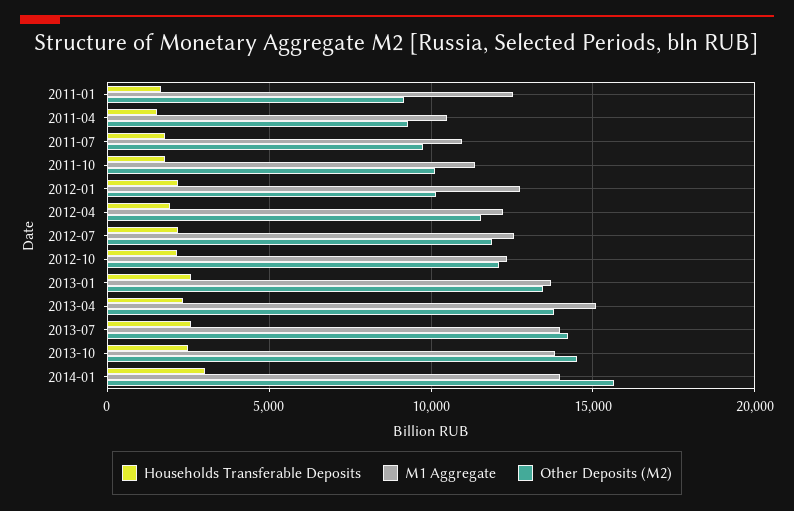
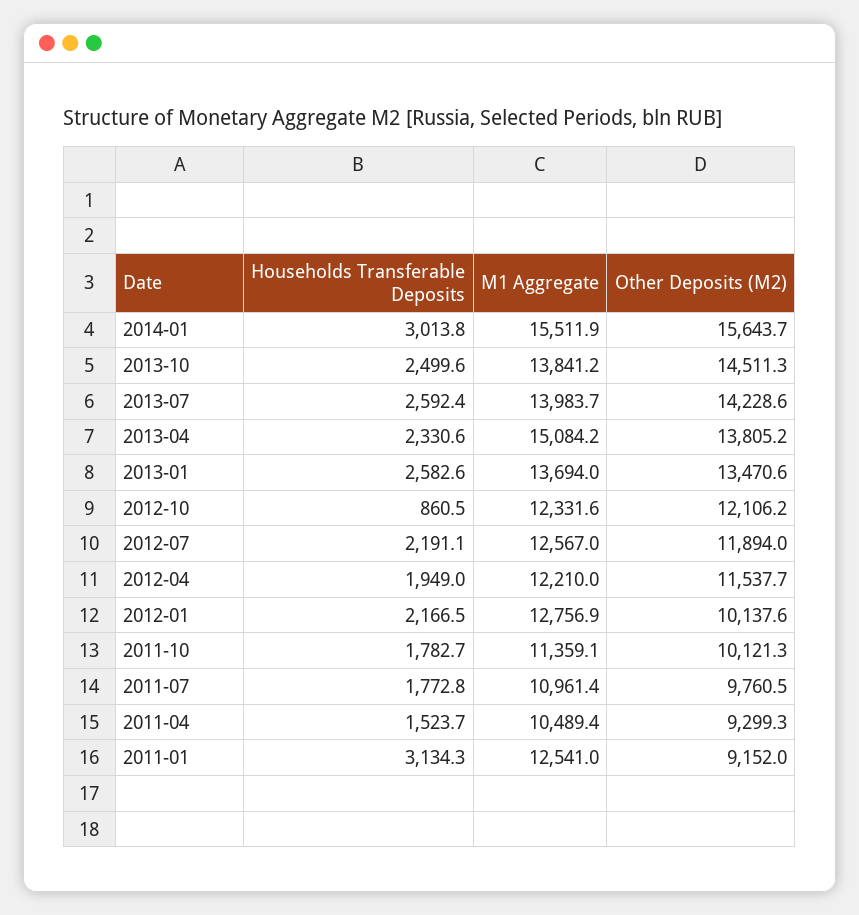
Households Transferable Deposits, 2011-01: 1500 -> 3134.3
Households Transferable Deposits, 2012-10: 2000 -> 860.5
M1 Aggregate, 2014-01: 14000 -> 15511.9

